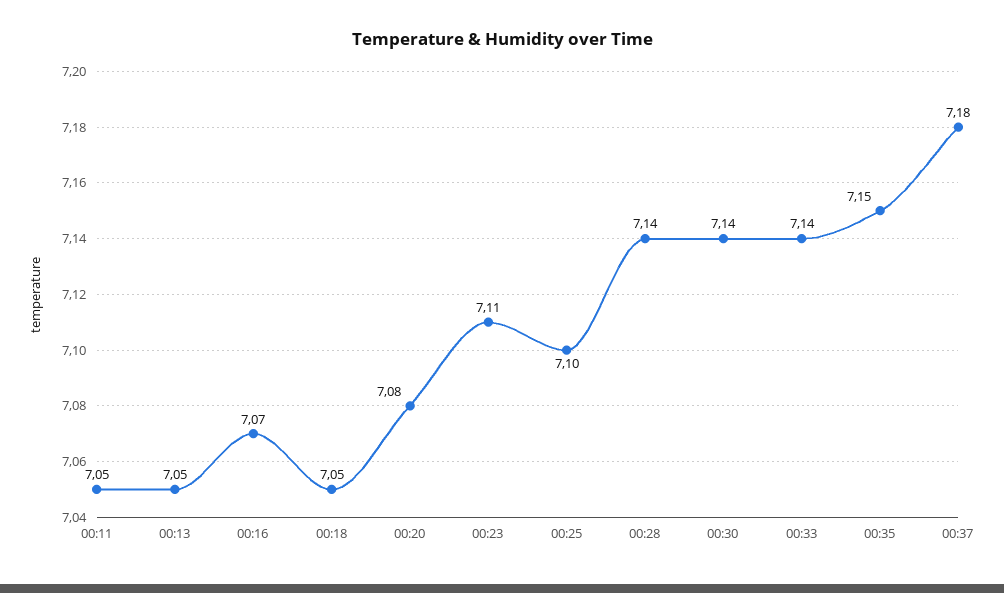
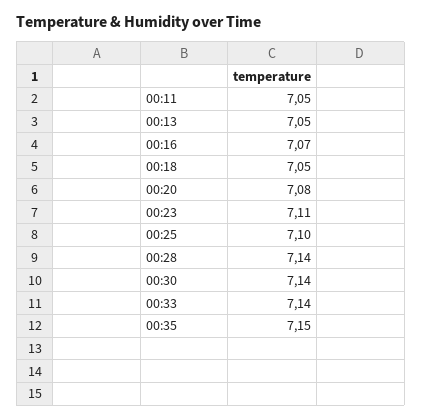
00:37: 7.18 -> none

